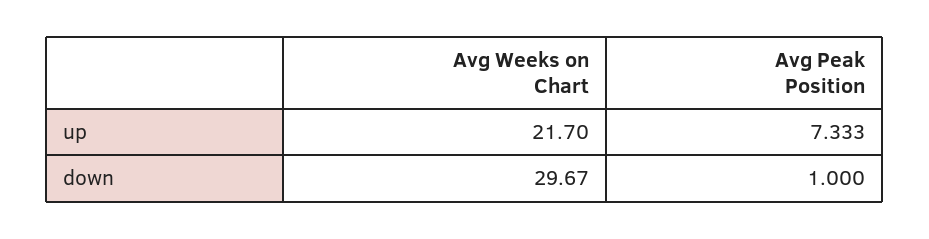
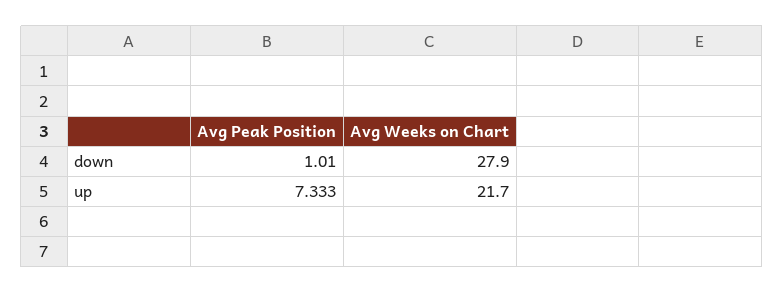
Avg Weeks on Chart, down: 29.67 -> 27.9
Avg Peak Position, down: 1 -> 1.01

